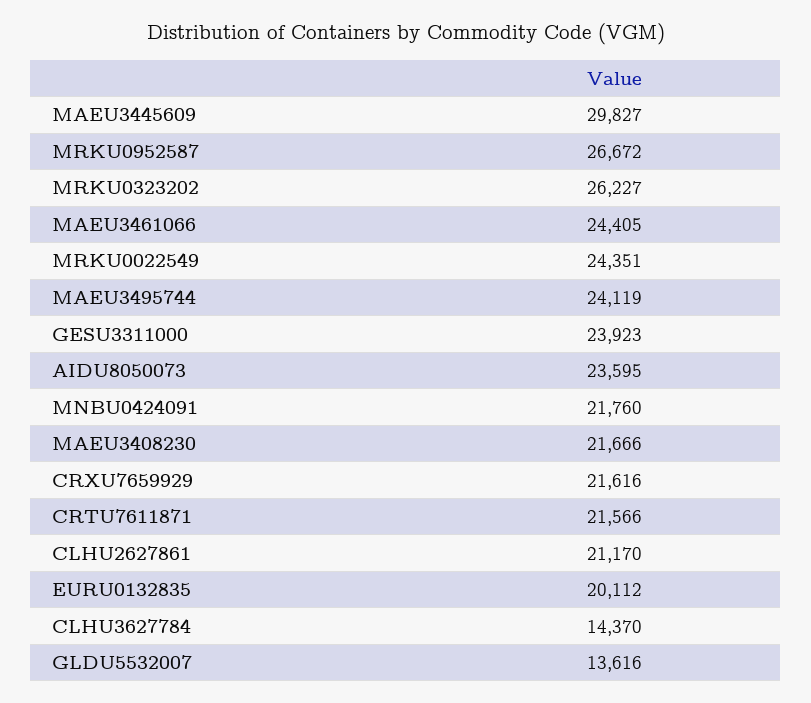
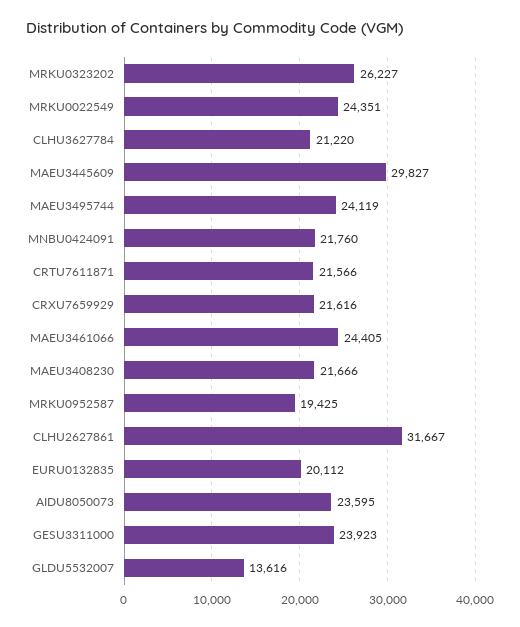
MRKU0952587: 26672 -> 19425
CLHU2627861: 21170 -> 31667
CLHU3627784: 14370 -> 21220

